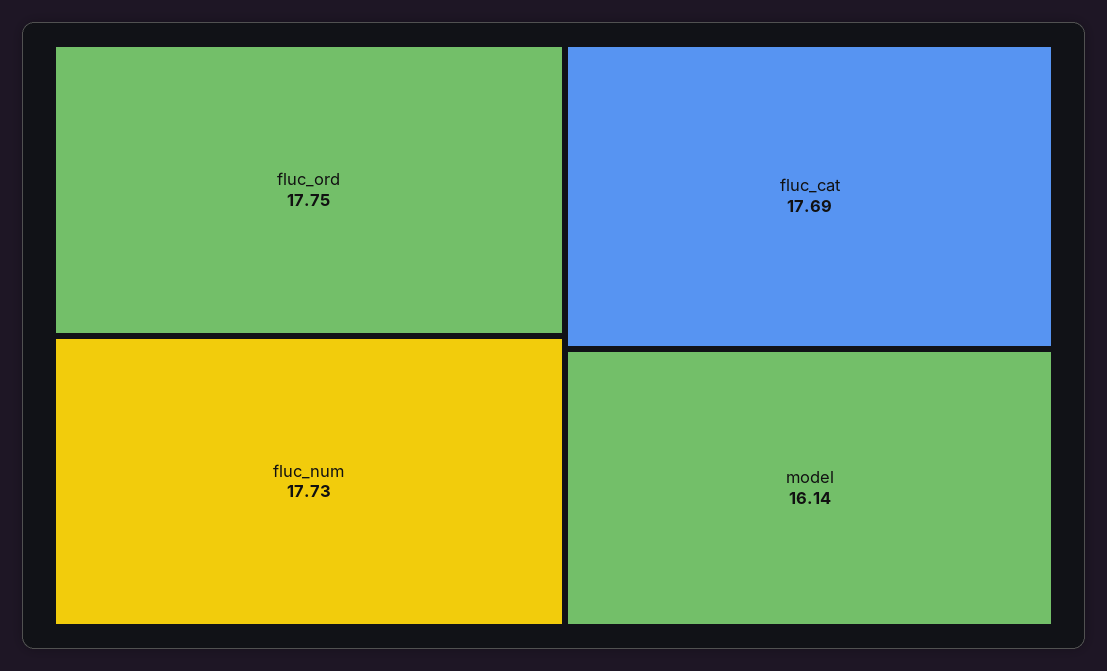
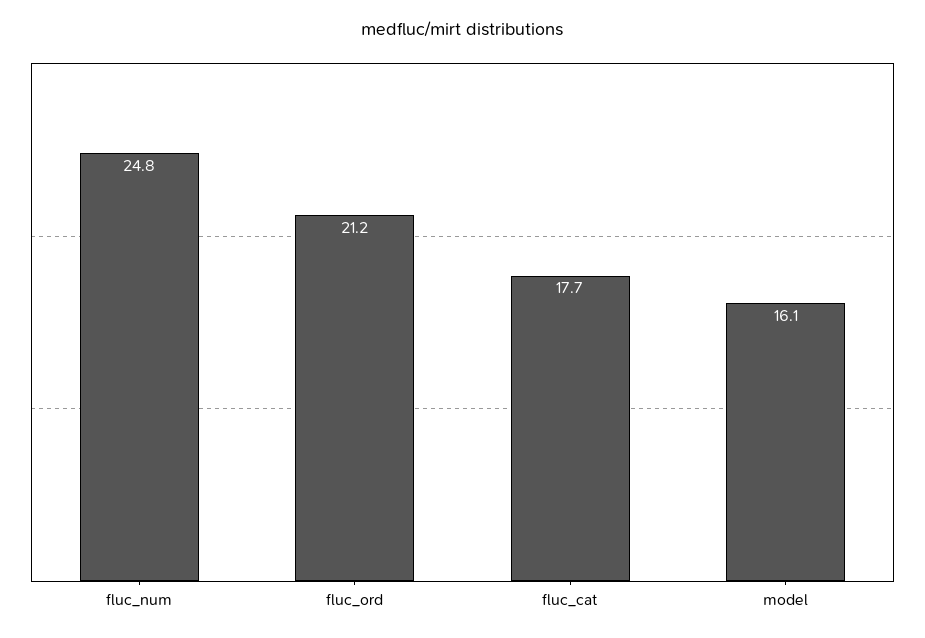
fluc_ord: 17.75 -> 21.2
fluc_num: 17.73 -> 24.8

